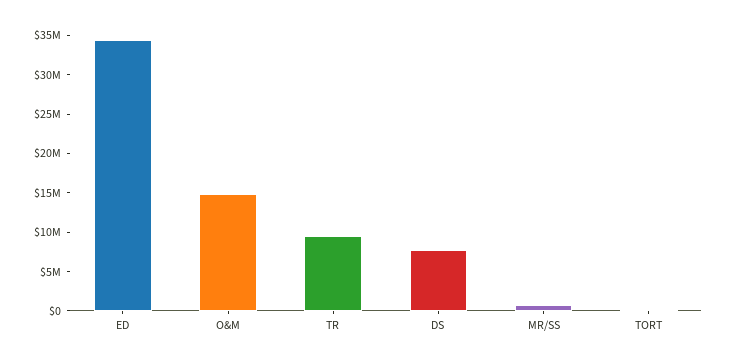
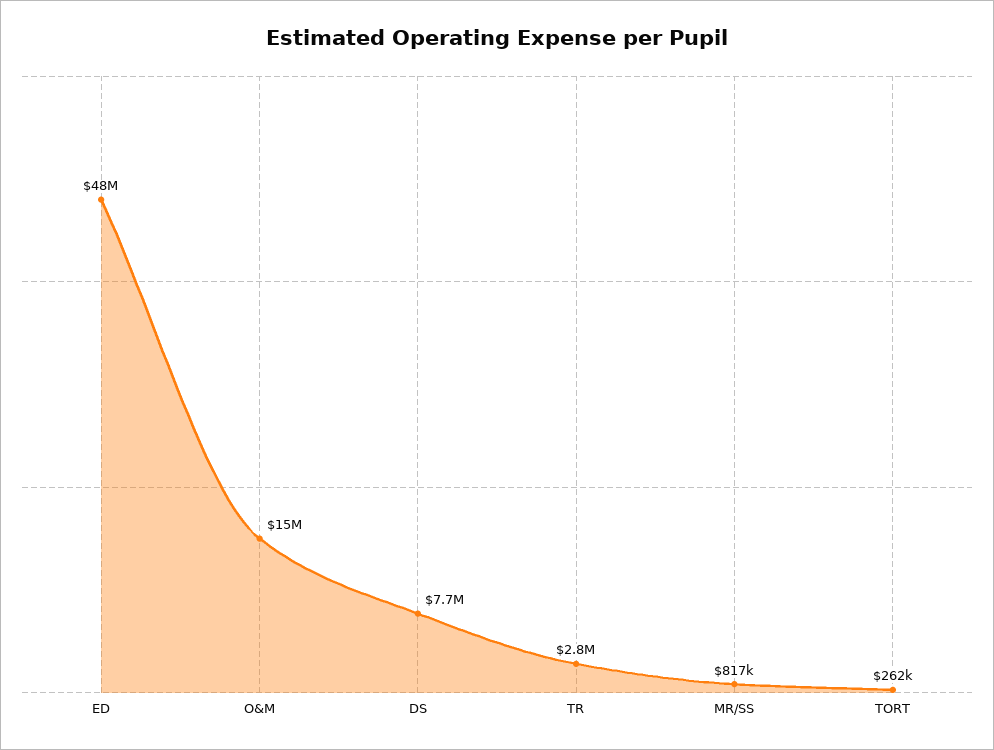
ED: 35000000 -> 48000000
TR: 10000000 -> 2800000

